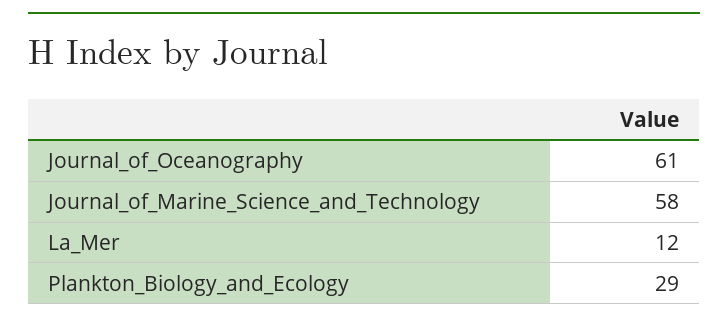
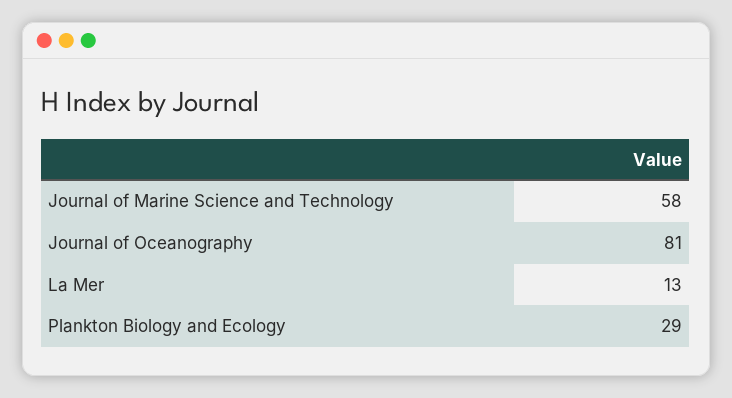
Journal_of_Oceanography: 61 -> 81
La_Mer: 12 -> 13

